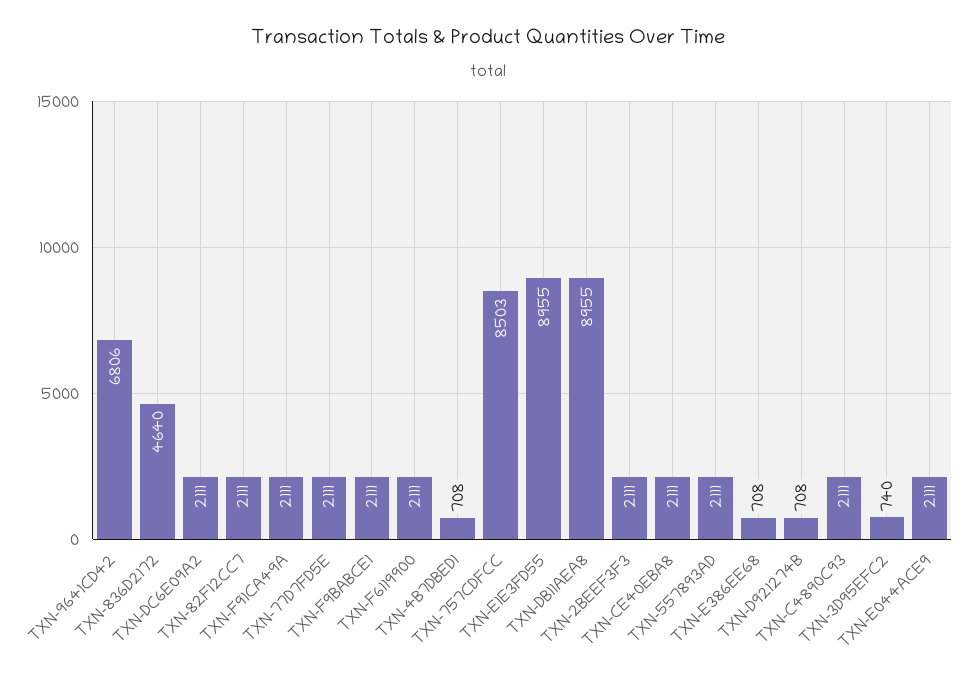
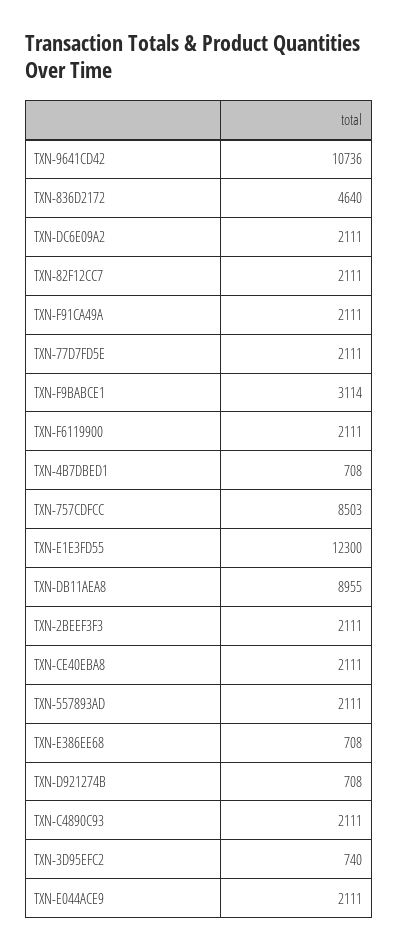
TXN-9641CD42: 6806 -> 10736
TXN-F9BABCE1: 2111 -> 3114
TXN-E1E3FD55: 8955 -> 12300

